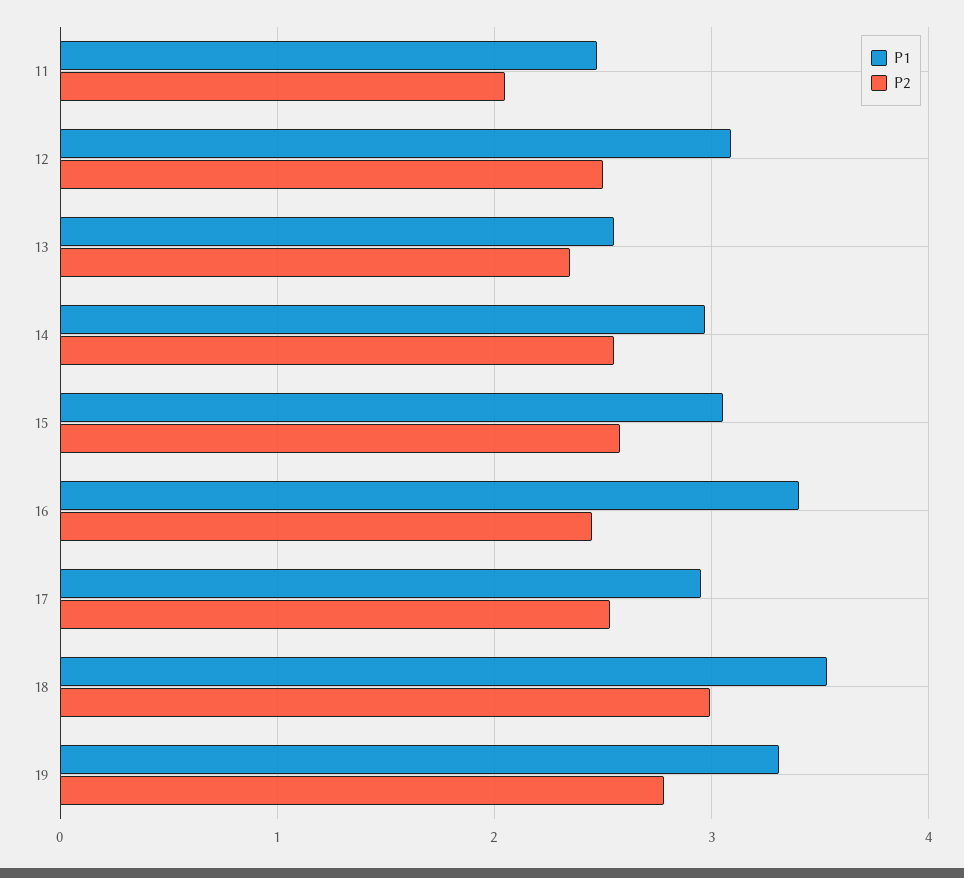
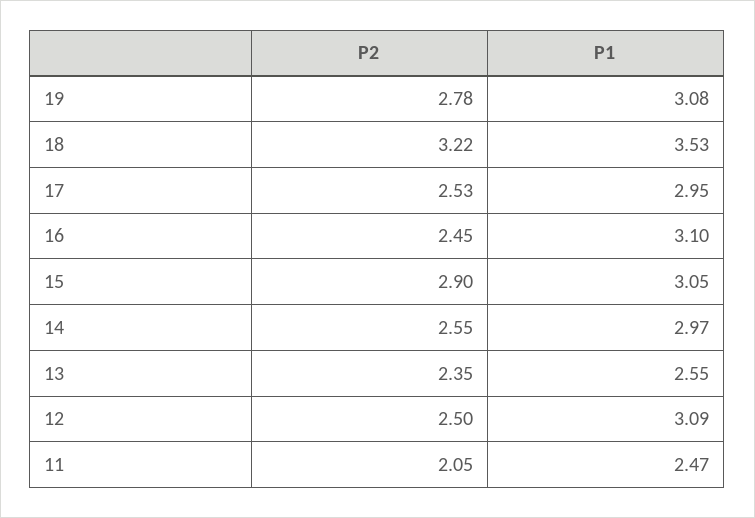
P2, 15: 2.6 -> 2.9
P1, 16: 3.4 -> 3.1
P2, 18: 3 -> 3.22
P1, 19: 3.3 -> 3.08

